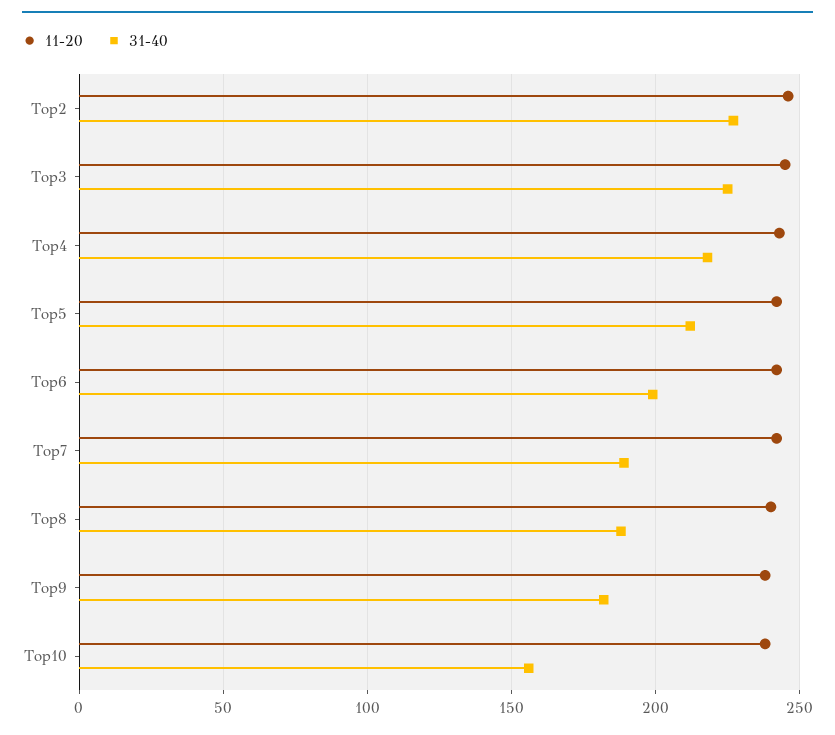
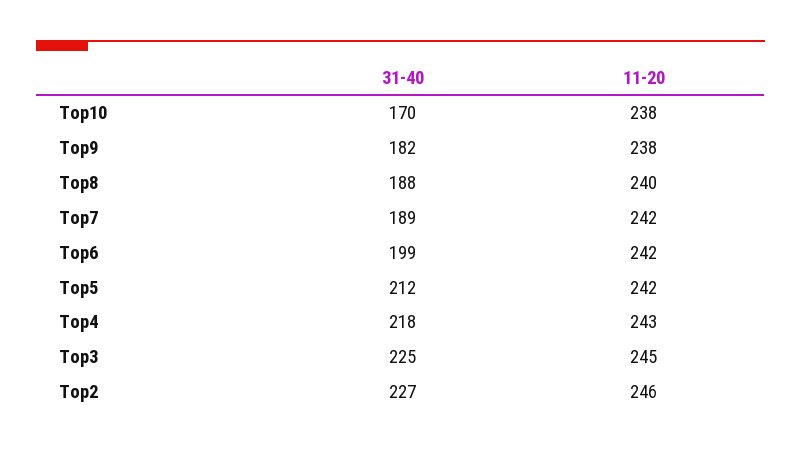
31-40, Top10: 155 -> 170

